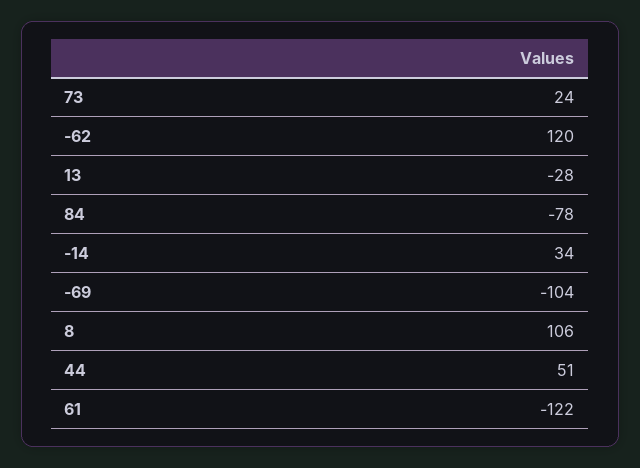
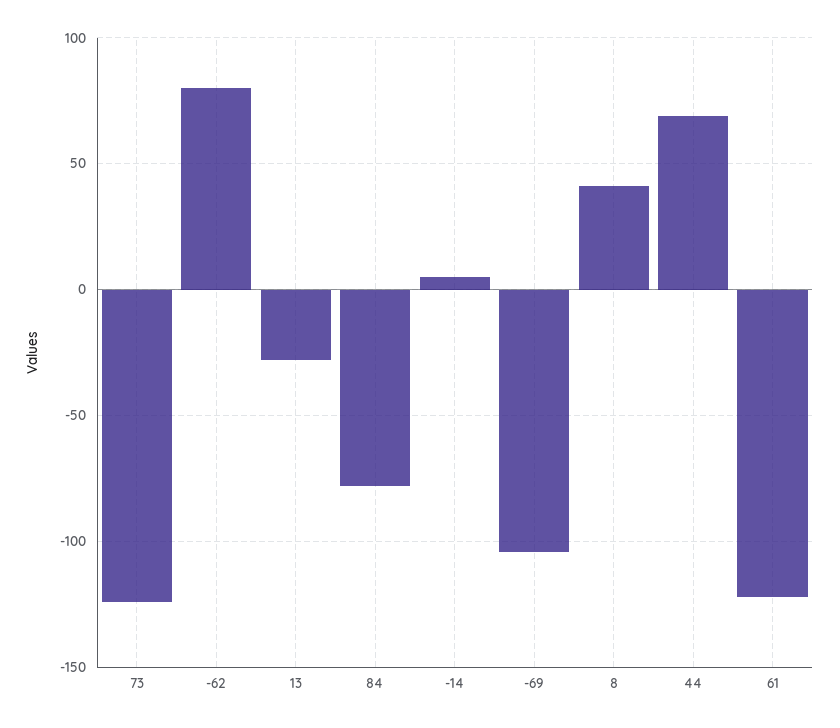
73: 24 -> -125
-62: 120 -> 80
-14: 34 -> 5
8: 106 -> 40
44: 51 -> 70

